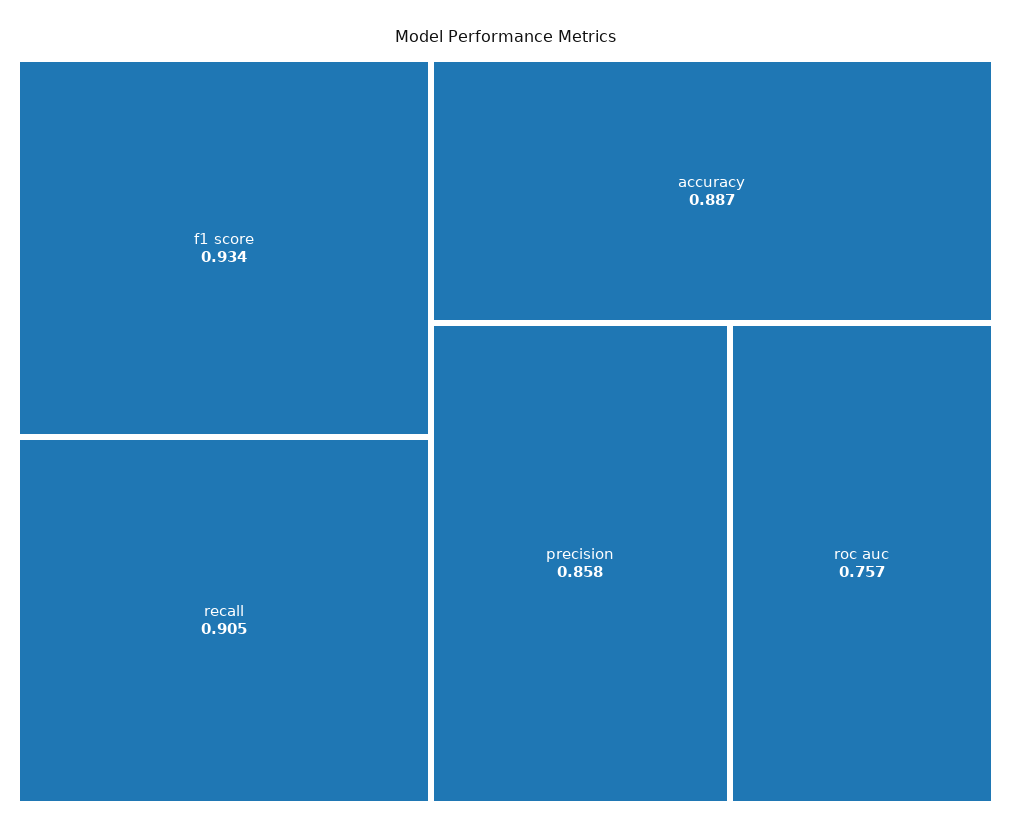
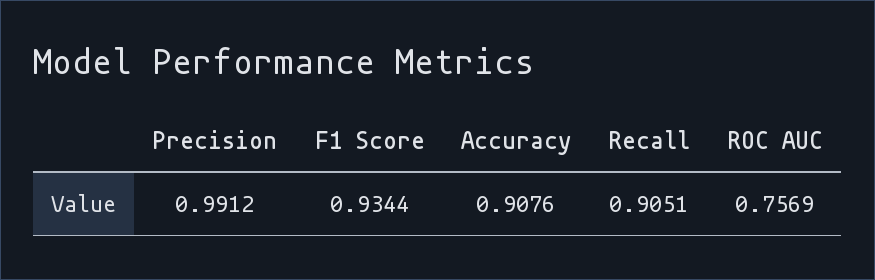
accuracy: 0.887 -> 0.9076
precision: 0.858 -> 0.9912

